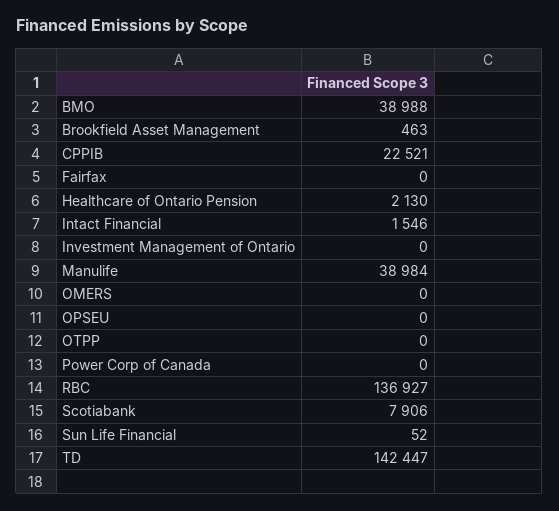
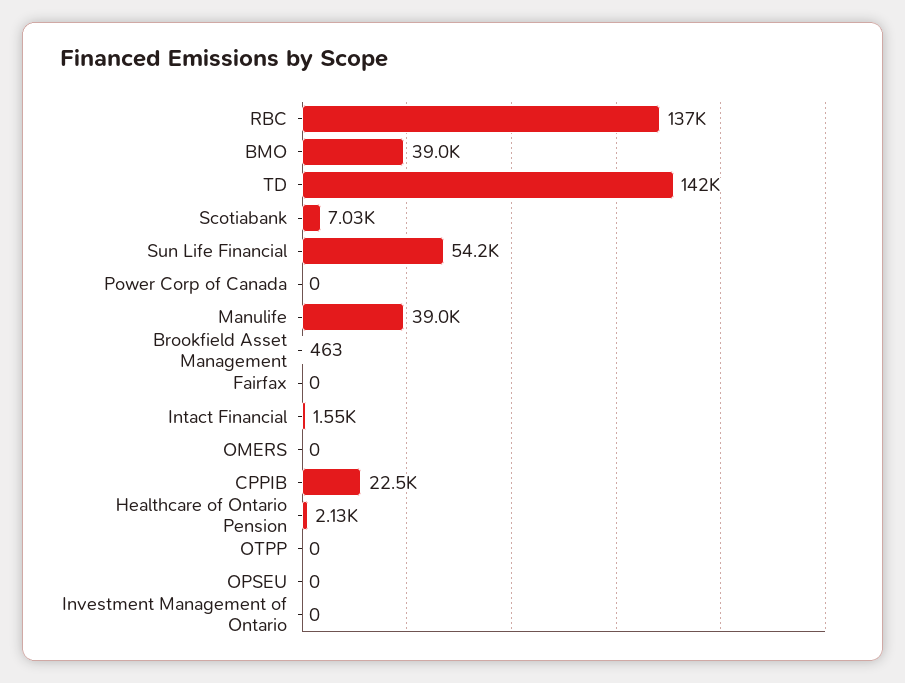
Scotiabank: 7906 -> 7030
Sun Life Financial: 52 -> 54200

